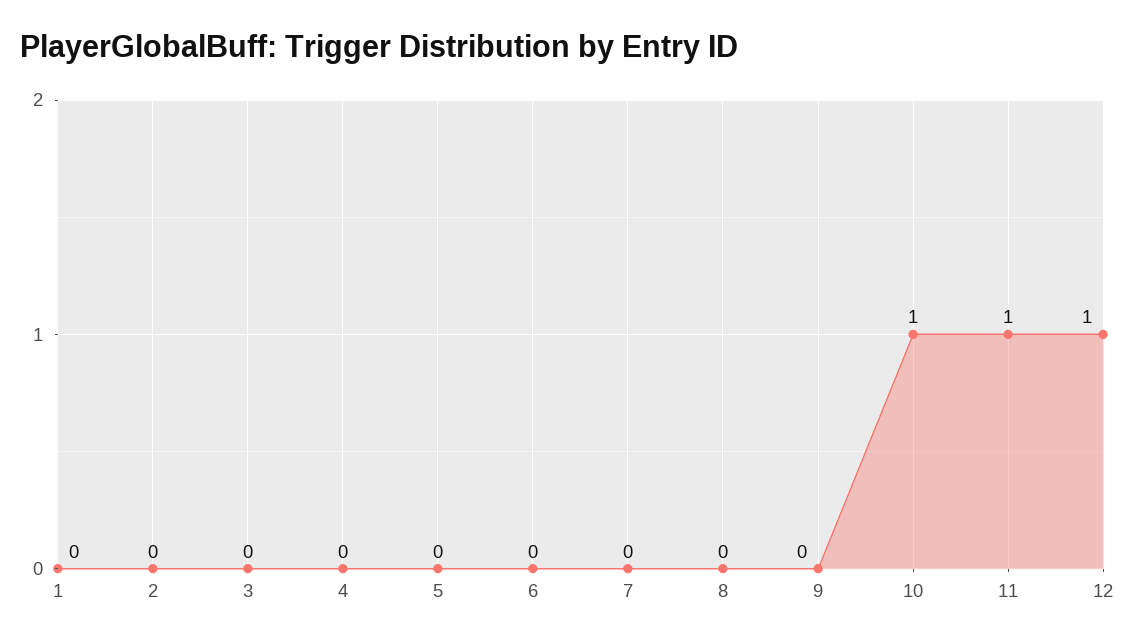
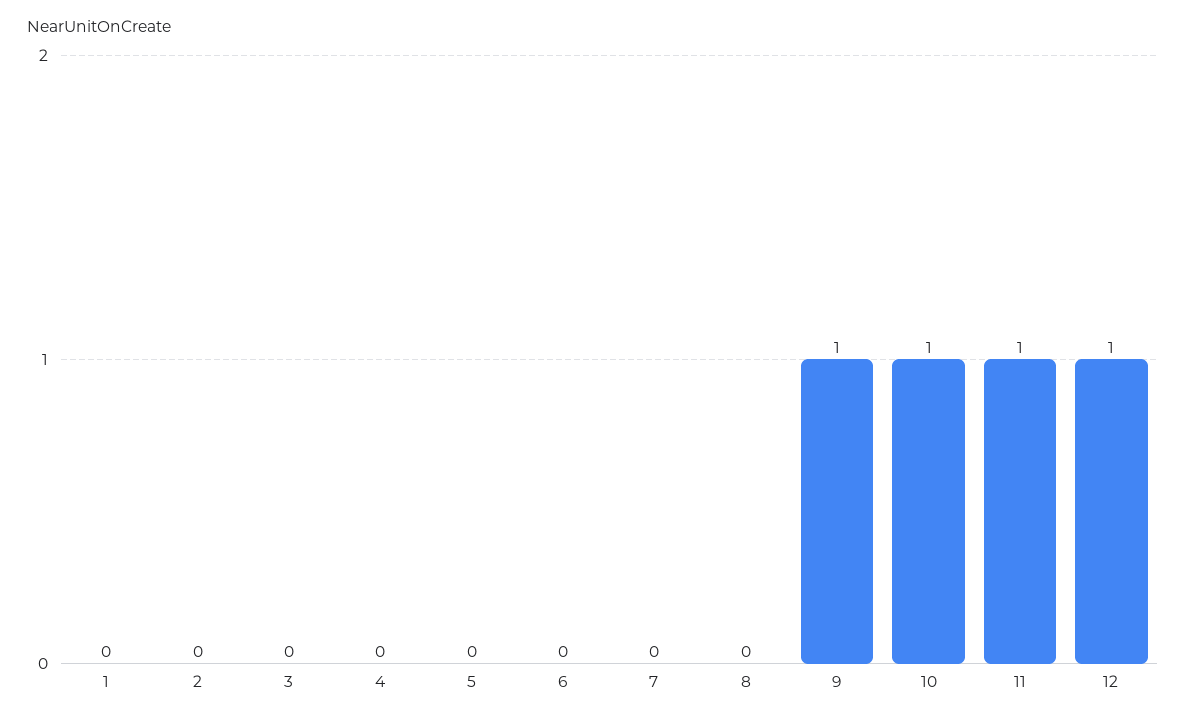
9: 0 -> 1

